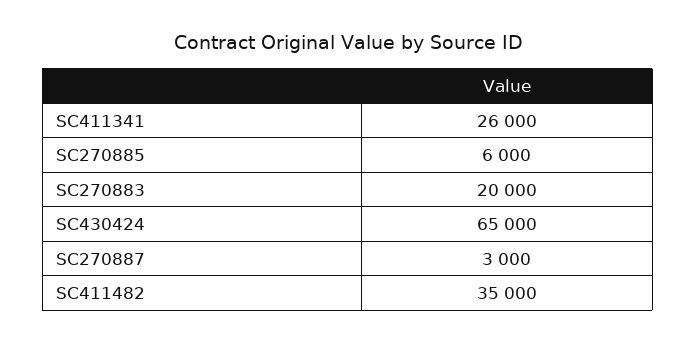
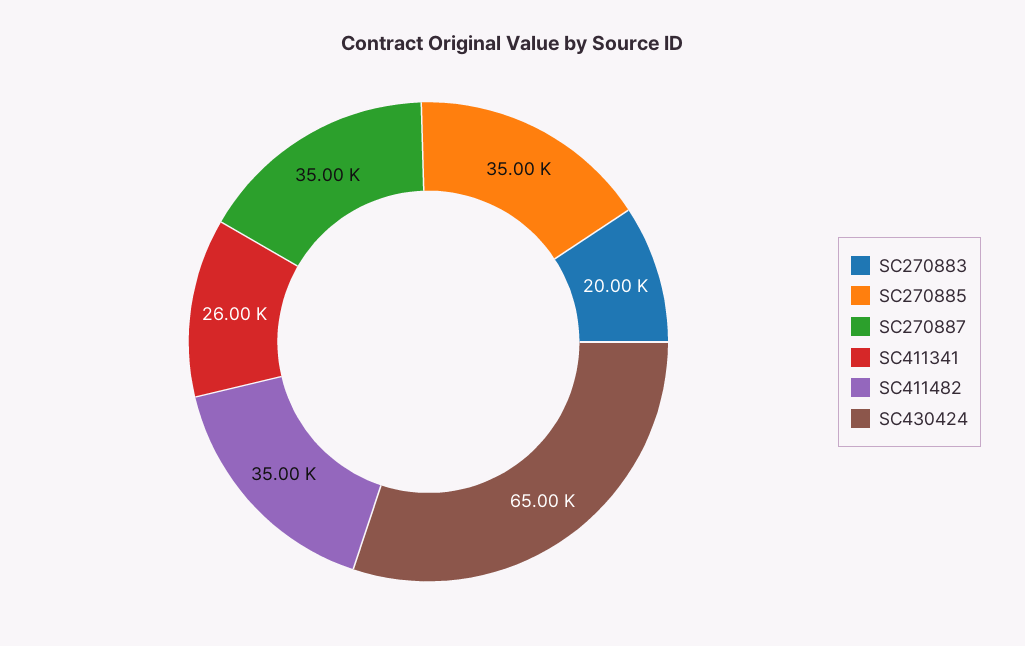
SC270885: 6000 -> 35000
SC270887: 3000 -> 35000

